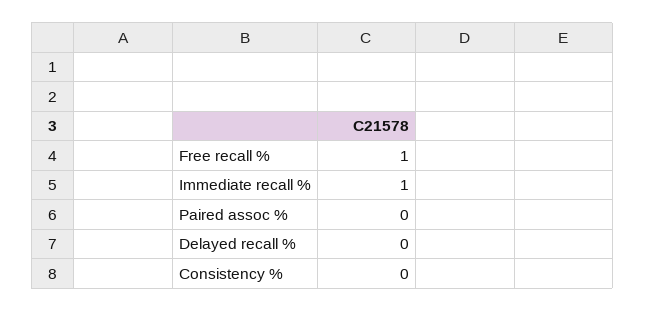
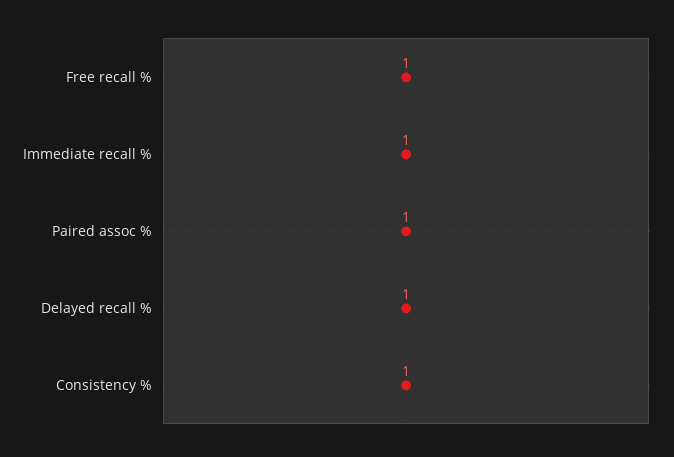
Paired assoc %: 0 -> 1
Delayed recall %: 0 -> 1
Consistency %: 0 -> 1

